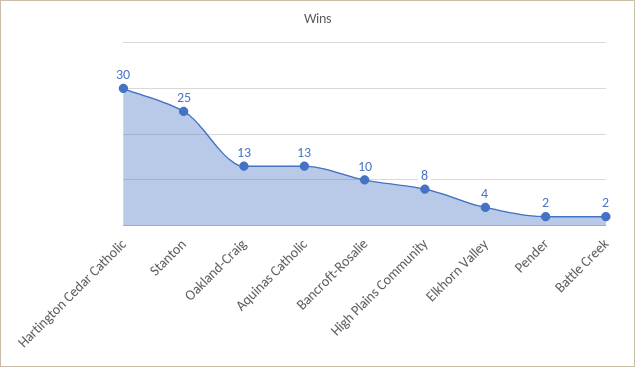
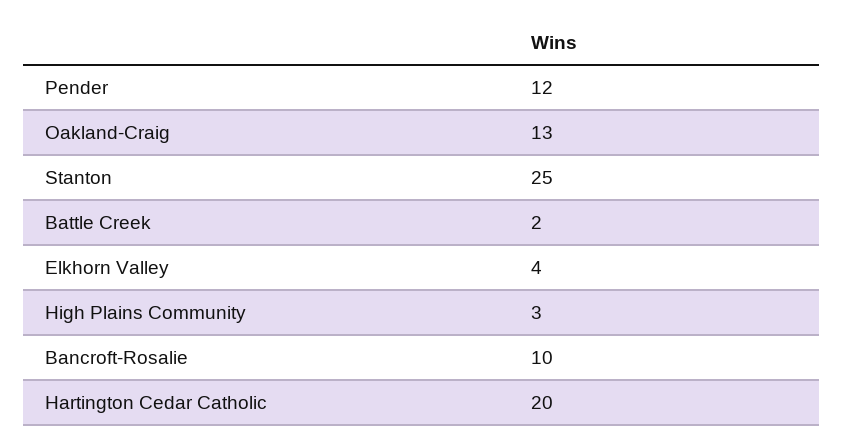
Hartington Cedar Catholic: 30 -> 20
Aquinas Catholic: 13 -> none
High Plains Community: 8 -> 3
Pender: 2 -> 12

